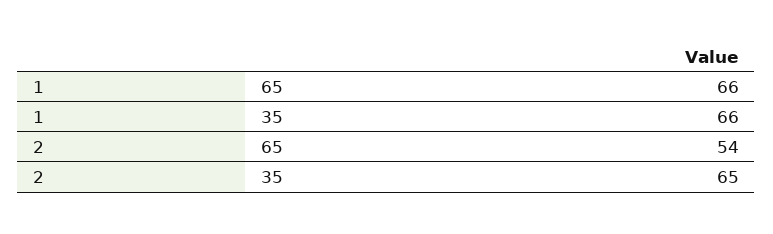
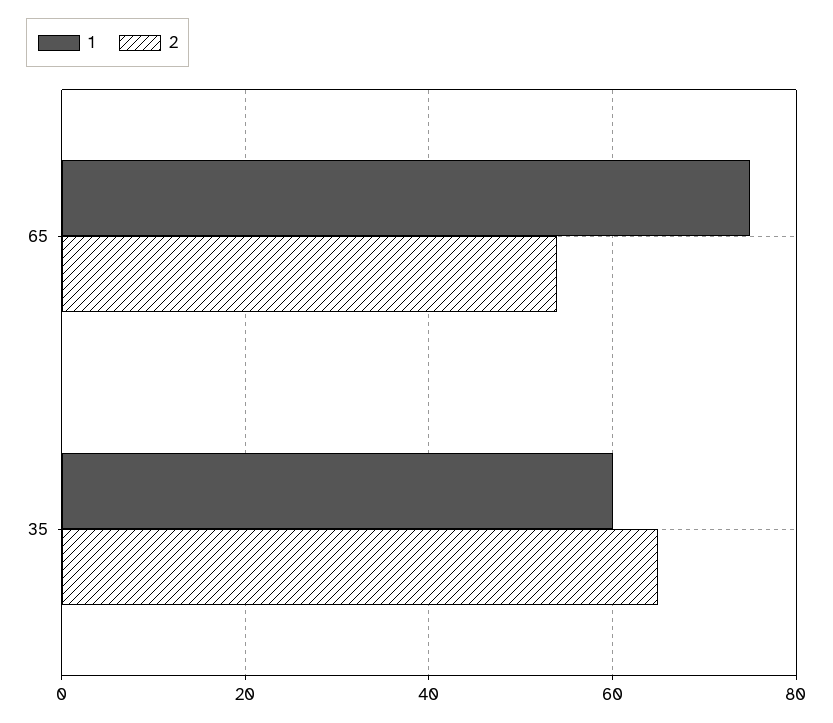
1, 65: 66 -> 75
1, 35: 66 -> 60

